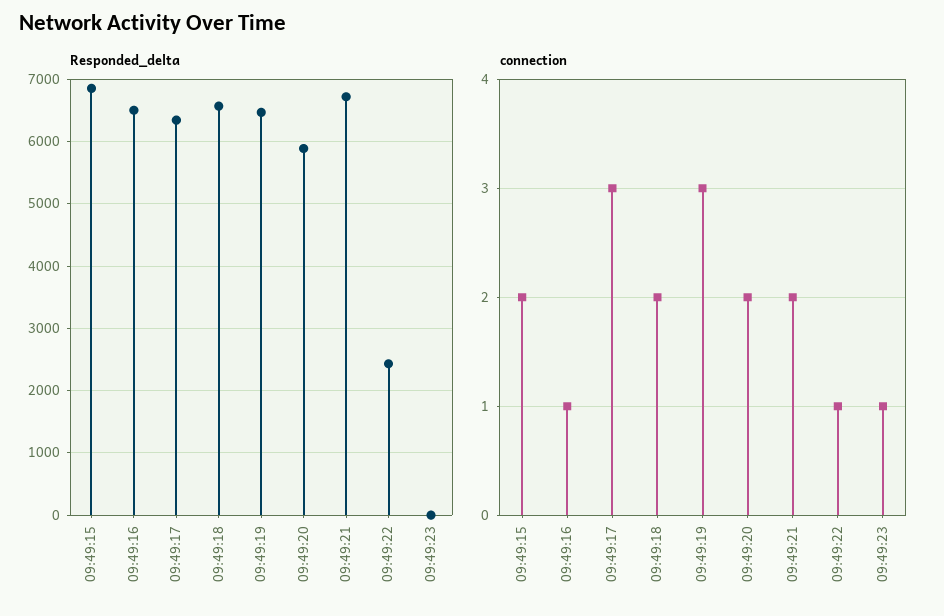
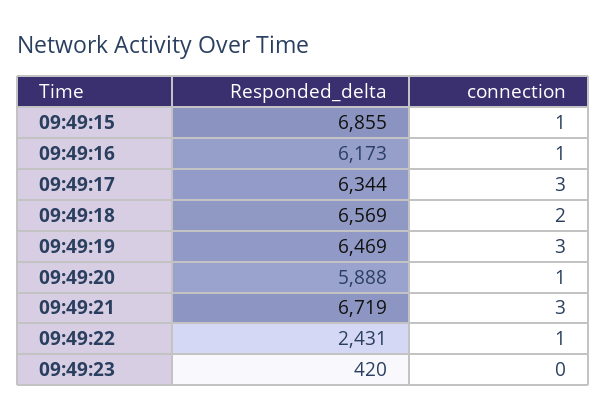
Responded_delta, 09:49:16: 6500 -> 6173
Responded_delta, 09:49:23: 0 -> 420
connection, 09:49:15: 2 -> 1
connection, 09:49:20: 2 -> 1
connection, 09:49:21: 2 -> 3
connection, 09:49:23: 1 -> 0

